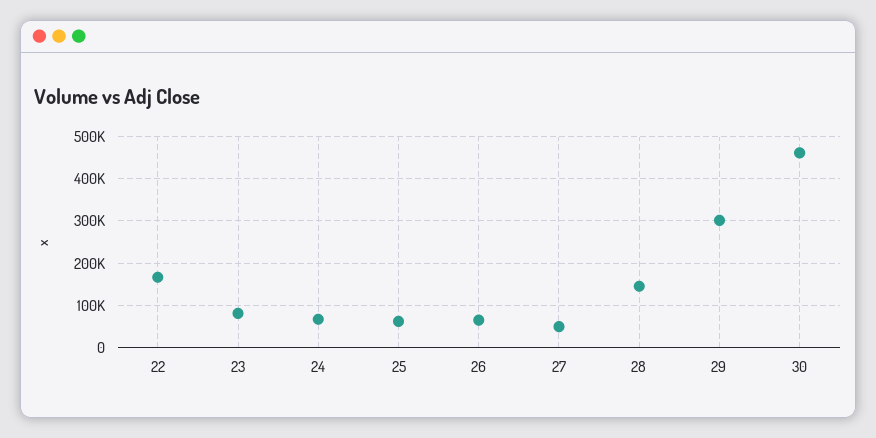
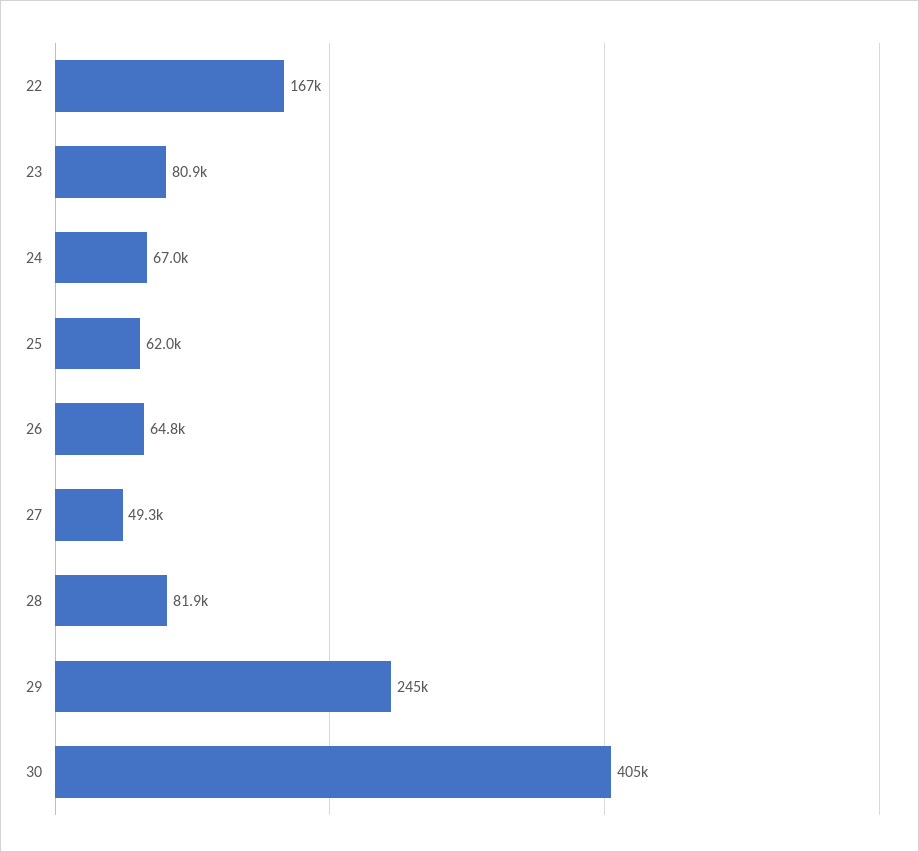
28: 140000 -> 81900
29: 300000 -> 245000
30: 460000 -> 405000

